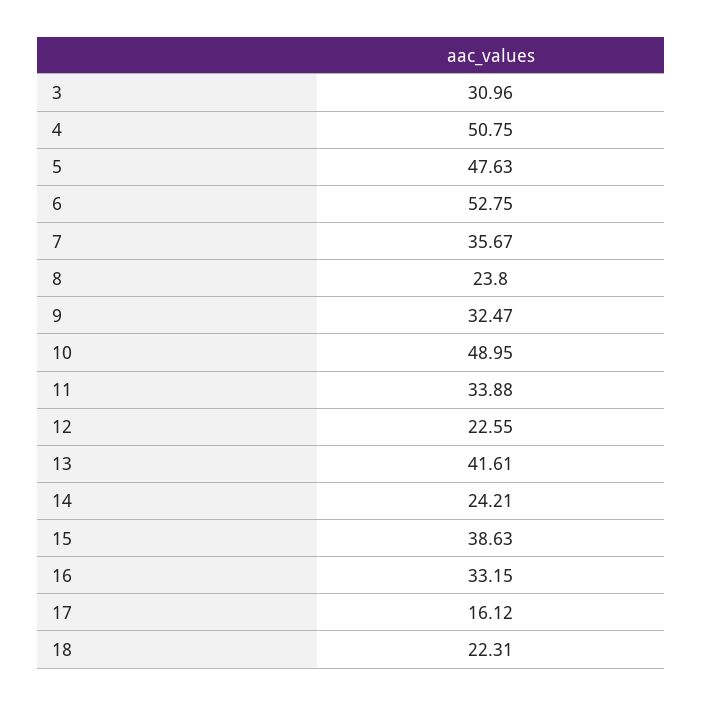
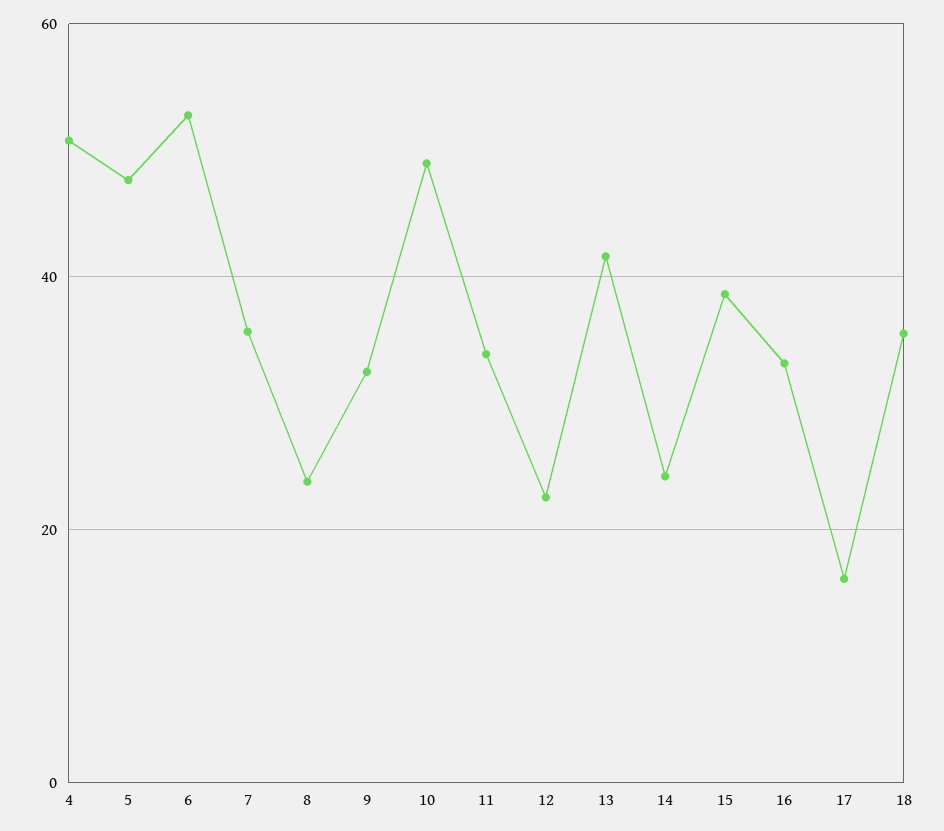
3: 30.96 -> none
18: 22.31 -> 36

